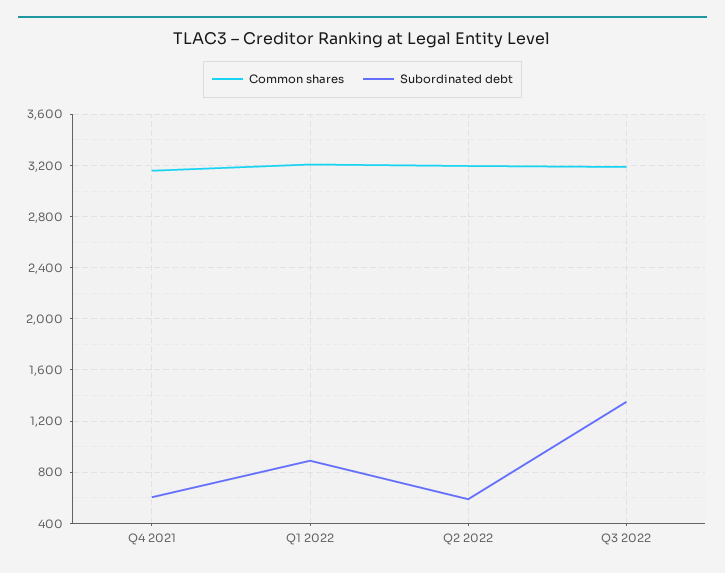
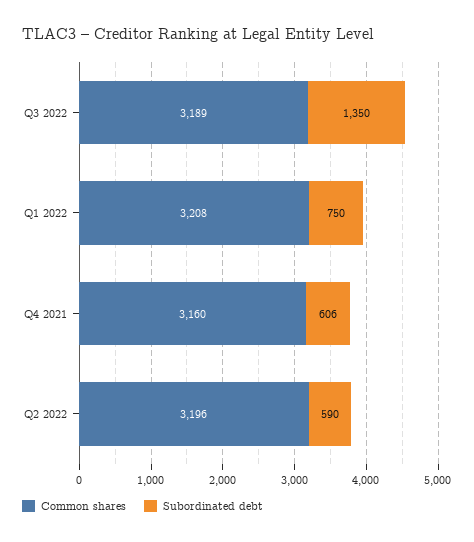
Subordinated debt, Q1 2022: 900 -> 750

